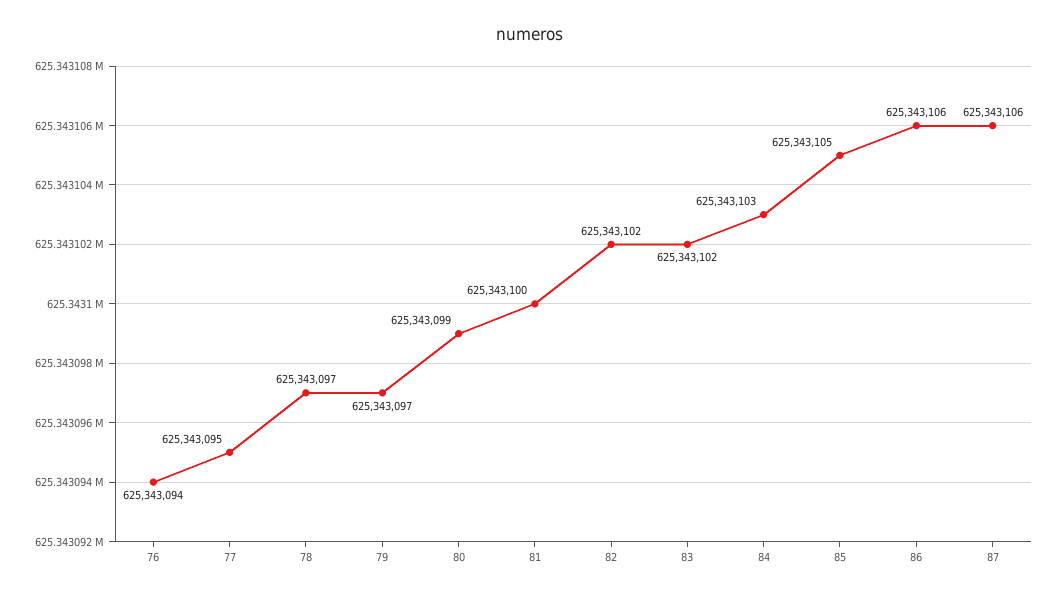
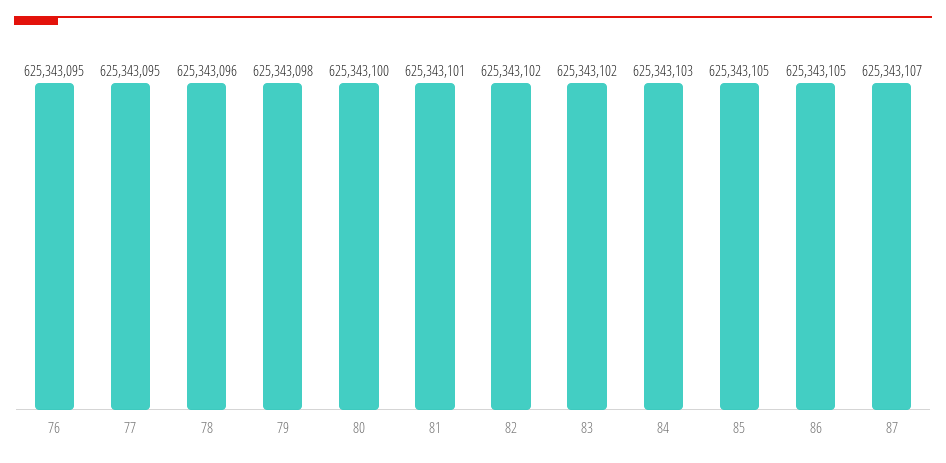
76: 625343094 -> 625343095
78: 625343097 -> 625343096
79: 625343097 -> 625343098
80: 625343099 -> 625343100
81: 625343100 -> 625343101
86: 625343106 -> 625343105
87: 625343106 -> 625343107

